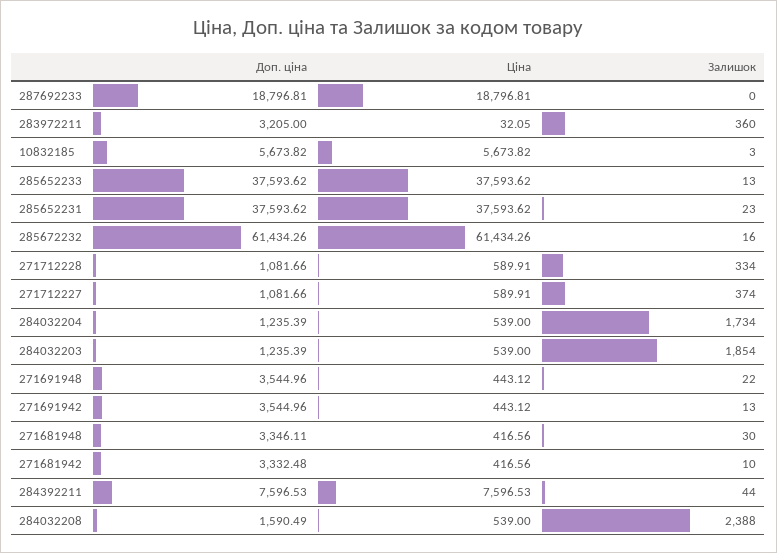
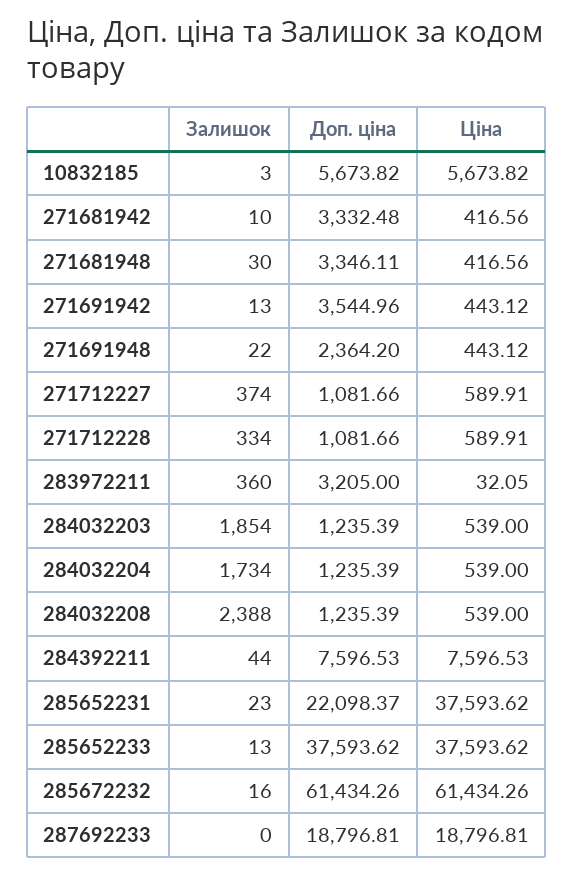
Доп. ціна, 285652231: 37593.62 -> 22098.37
Доп. ціна, 271691948: 3544.96 -> 2364.2
Доп. ціна, 284032208: 1590.49 -> 1235.39

